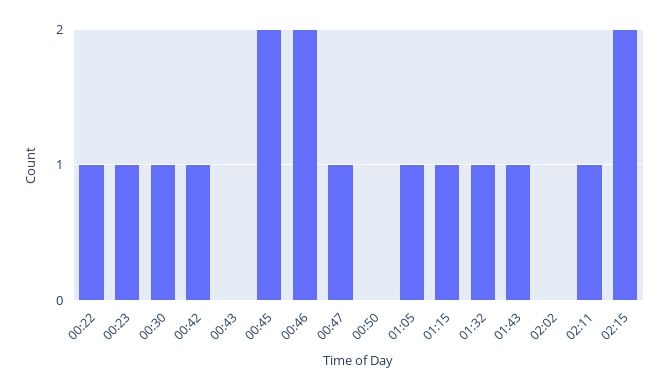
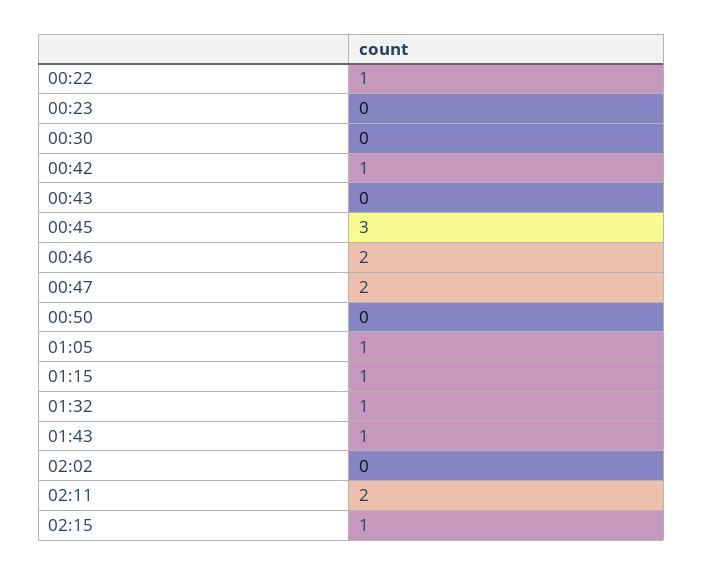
00:23: 1 -> 0
00:30: 1 -> 0
00:45: 2 -> 3
00:47: 1 -> 2
02:11: 1 -> 2
02:15: 2 -> 1

